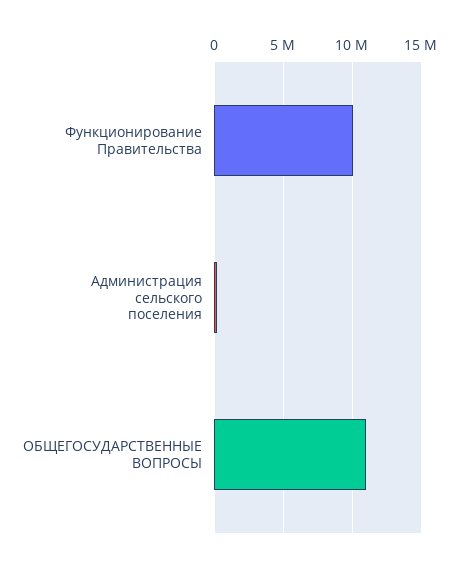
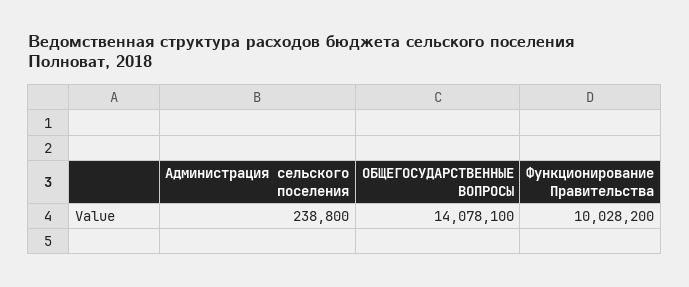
ОБЩЕГОСУДАРСТВЕННЫЕ ВОПРОСЫ: 11000000 -> 14078100

